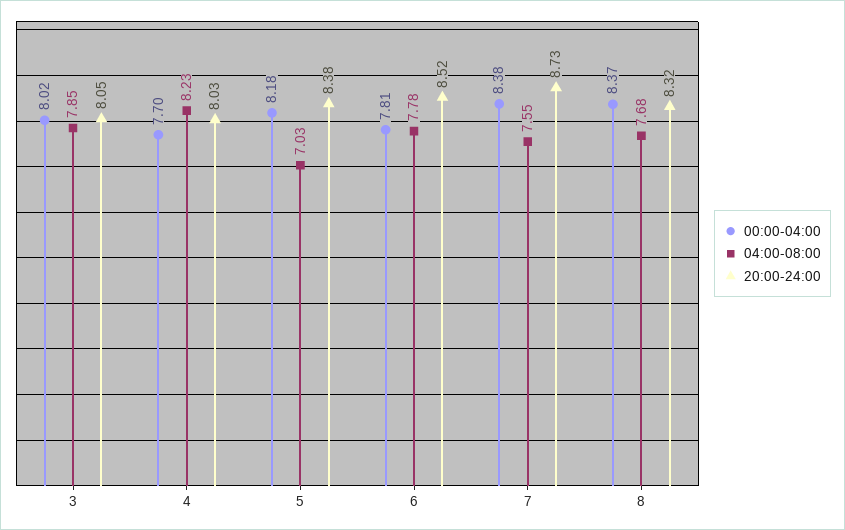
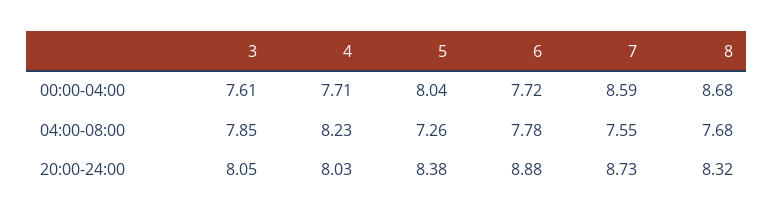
00:00-04:00, 3: 8.02 -> 7.61
00:00-04:00, 4: 7.7 -> 7.71
00:00-04:00, 5: 8.18 -> 8.04
04:00-08:00, 5: 7.03 -> 7.26
00:00-04:00, 6: 7.81 -> 7.72
20:00-24:00, 6: 8.52 -> 8.88
00:00-04:00, 7: 8.38 -> 8.59
00:00-04:00, 8: 8.37 -> 8.68

